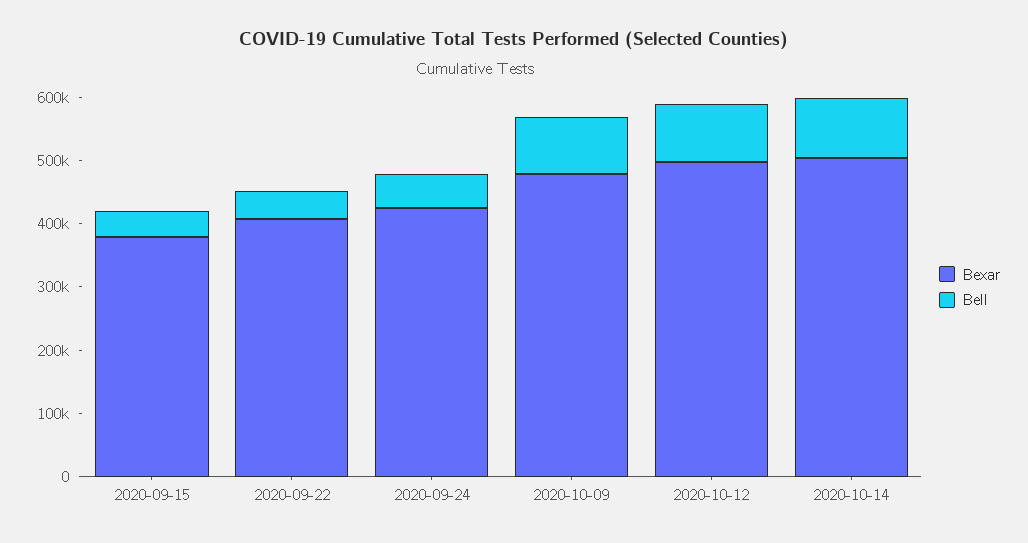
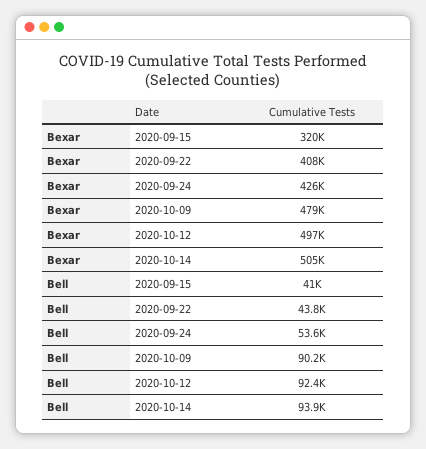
Bexar, 2020-09-15: 380000 -> 320000

